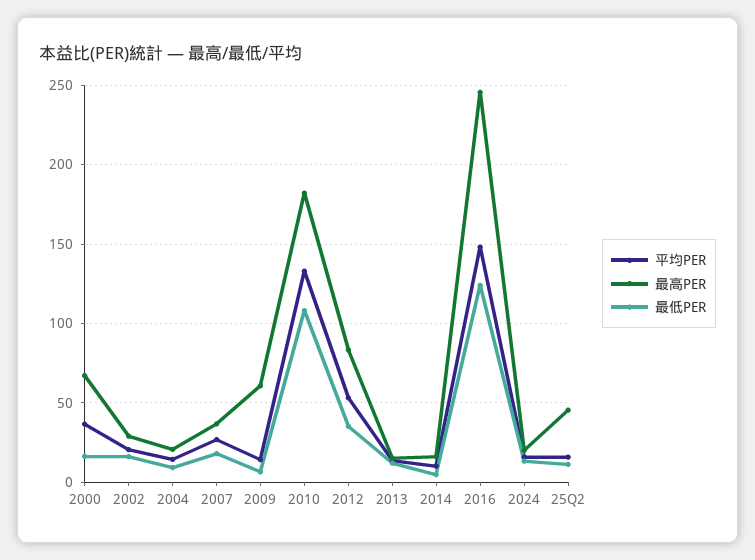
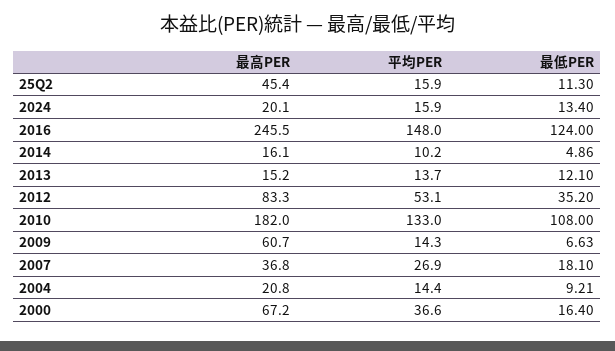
平均PER, 2002: 20 -> none
最高PER, 2002: 30 -> none
最低PER, 2002: 15 -> none

